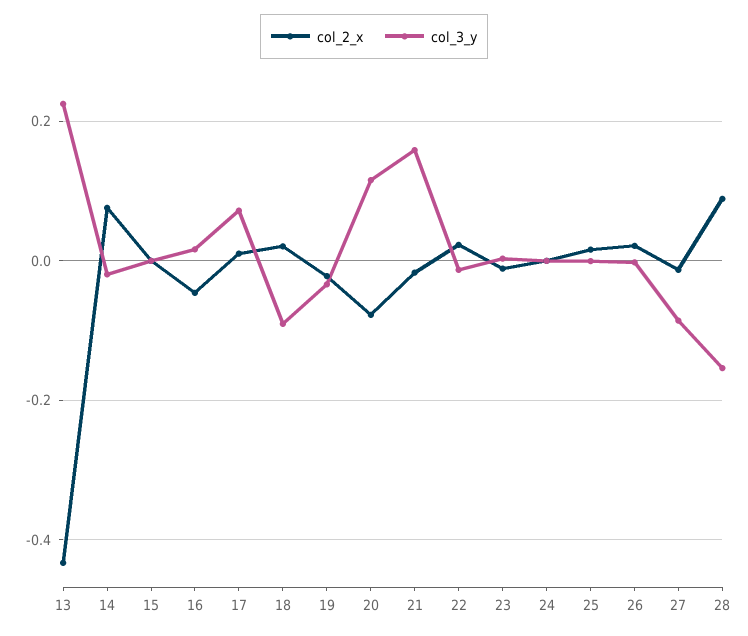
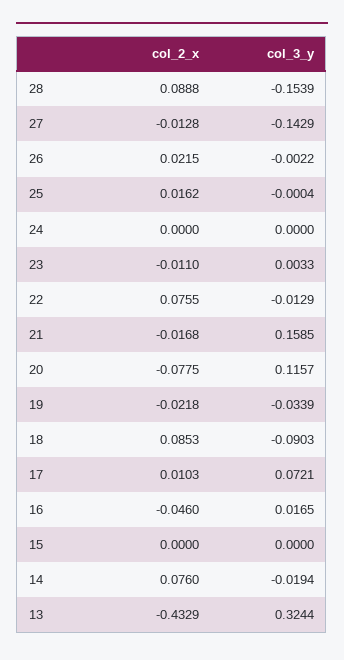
col_3_y, 13: 0.22 -> 0.3244
col_2_x, 18: 0.02 -> 0.0853
col_2_x, 22: 0.02 -> 0.0755
col_3_y, 27: -0.08 -> -0.1429

